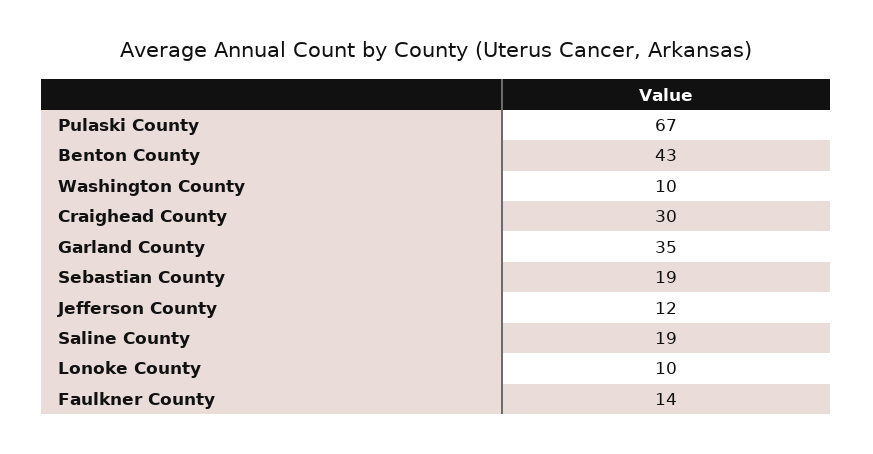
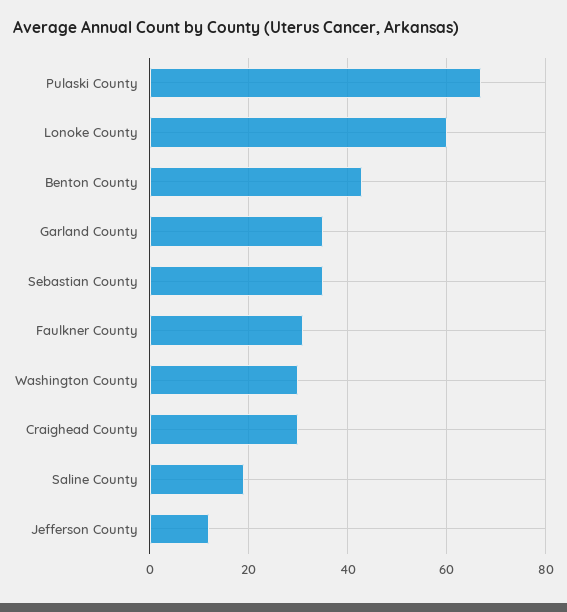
Washington County: 10 -> 30
Sebastian County: 19 -> 35
Lonoke County: 10 -> 60
Faulkner County: 14 -> 30

